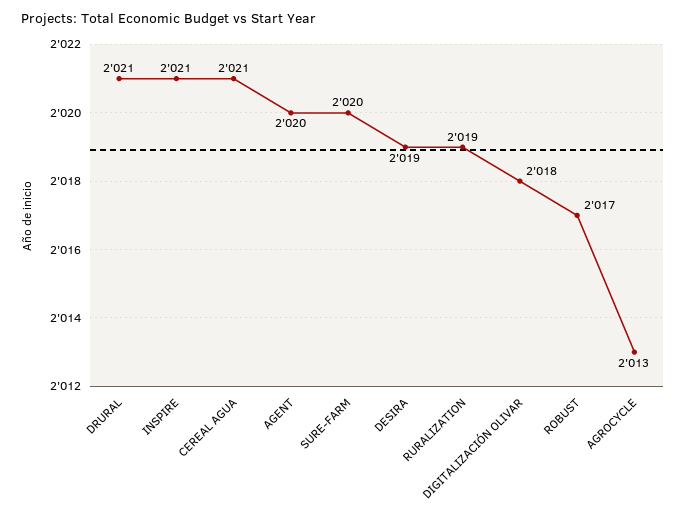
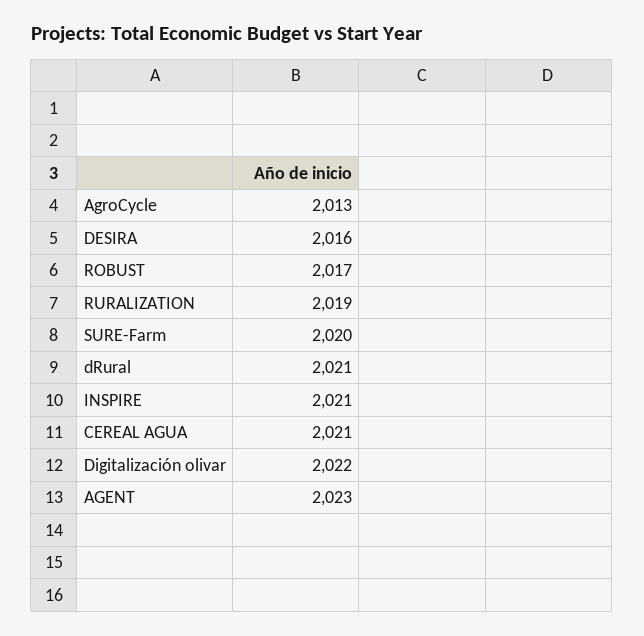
AGENT: 2020 -> 2023
DESIRA: 2019 -> 2016
DIGITALIZACIÓN OLIVAR: 2018 -> 2022

